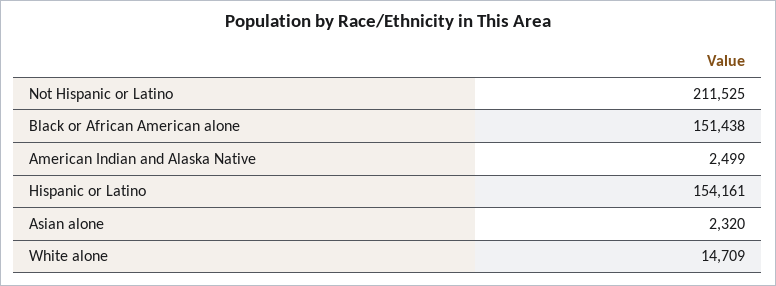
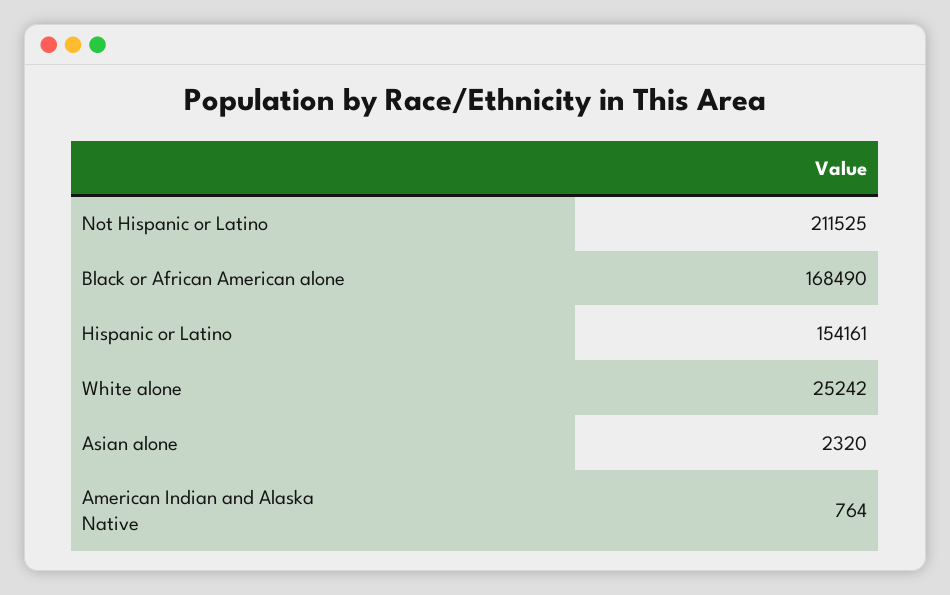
Black or African American alone: 151438 -> 168490
American Indian and Alaska Native: 2499 -> 764
White alone: 14709 -> 25242

